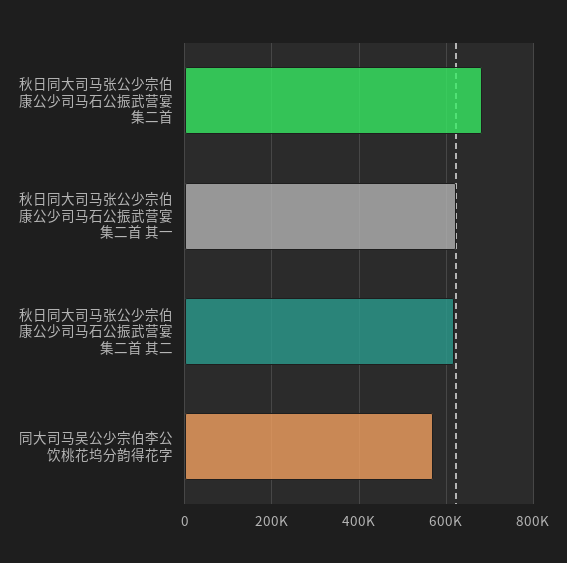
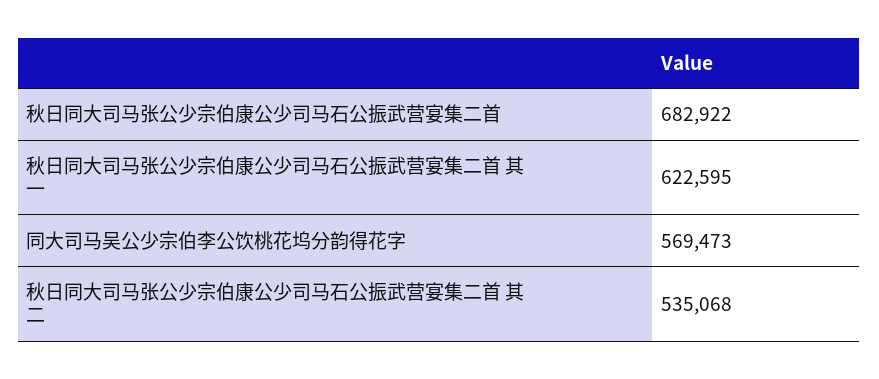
秋日同大司马张公少宗伯康公少司马石公振武营宴集二首 其二: 620000 -> 535068

